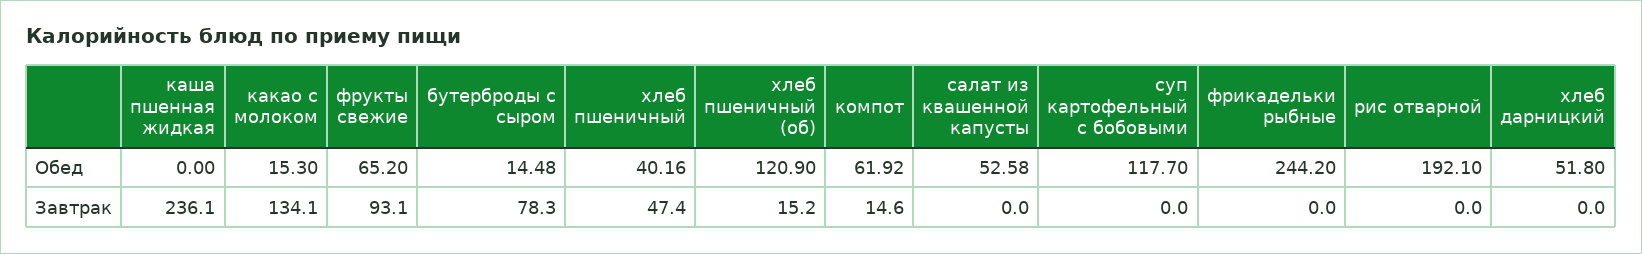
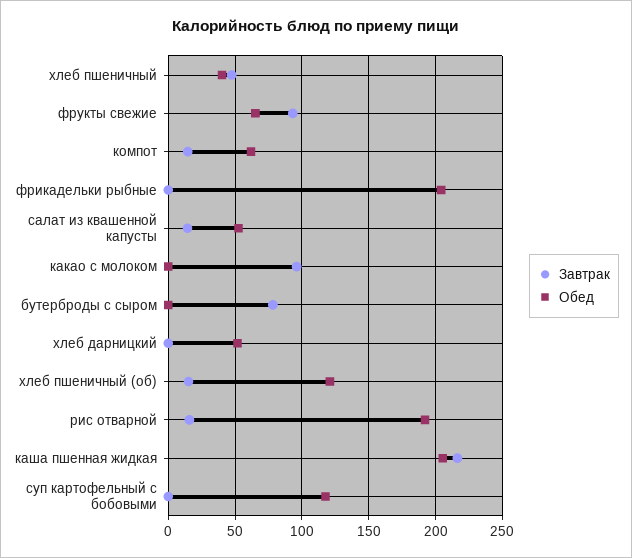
Обед, каша пшенная жидкая: 0 -> 205
Обед, какао с молоком: 15.3 -> 0
Обед, бутерброды с сыром: 14.48 -> 0
Обед, фрикадельки рыбные: 244.2 -> 205
Завтрак, каша пшенная жидкая: 236.1 -> 215
Завтрак, какао с молоком: 134.1 -> 95
Завтрак, салат из квашенной капусты: 0 -> 15
Завтрак, рис отварной: 0 -> 15

